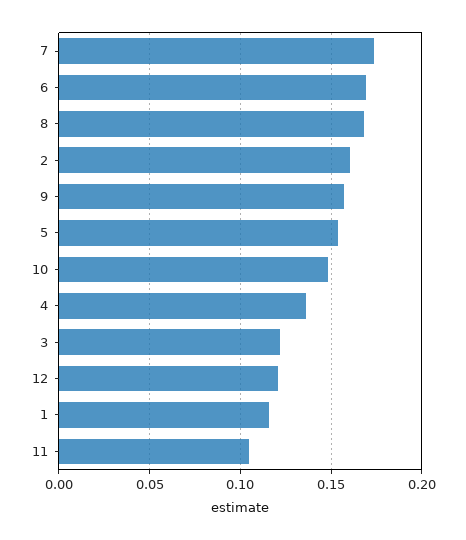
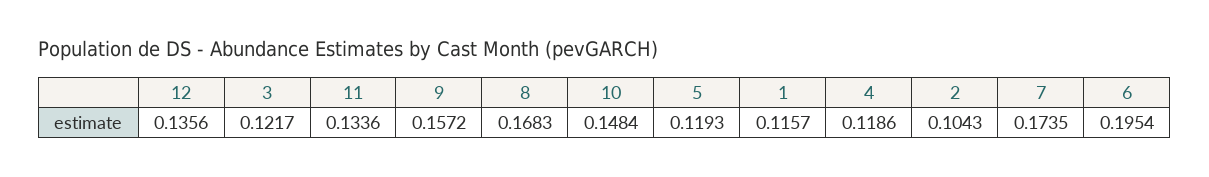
6: 0.17 -> 0.1954
2: 0.16 -> 0.1043
5: 0.155 -> 0.1193
4: 0.135 -> 0.1186
12: 0.12 -> 0.1356
11: 0.105 -> 0.1336

